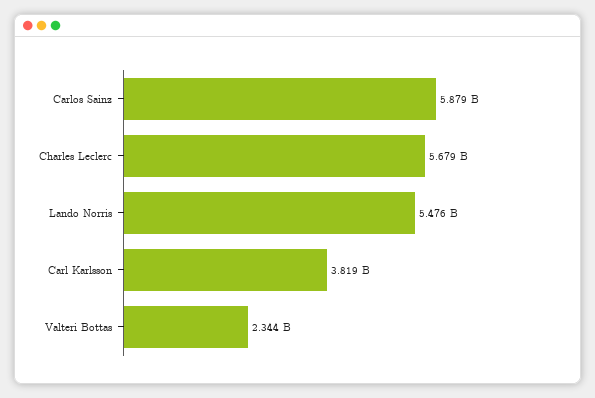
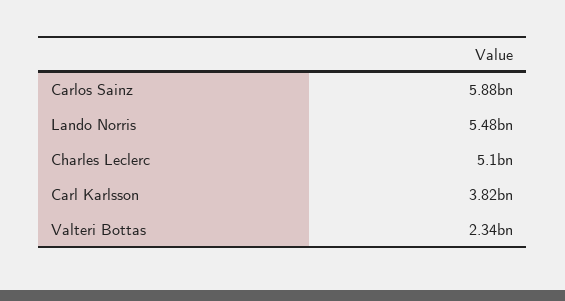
Charles Leclerc: 5679000000 -> 5100000000

